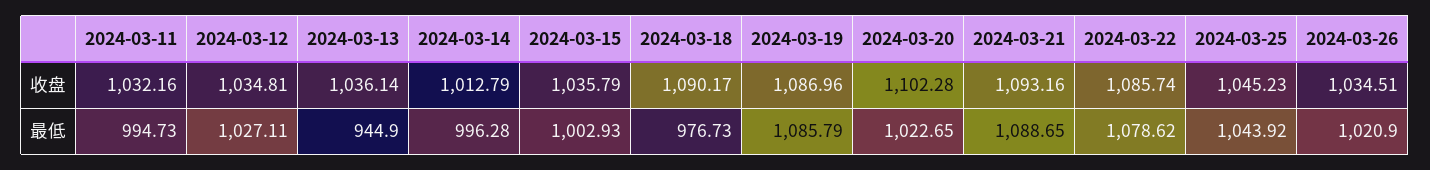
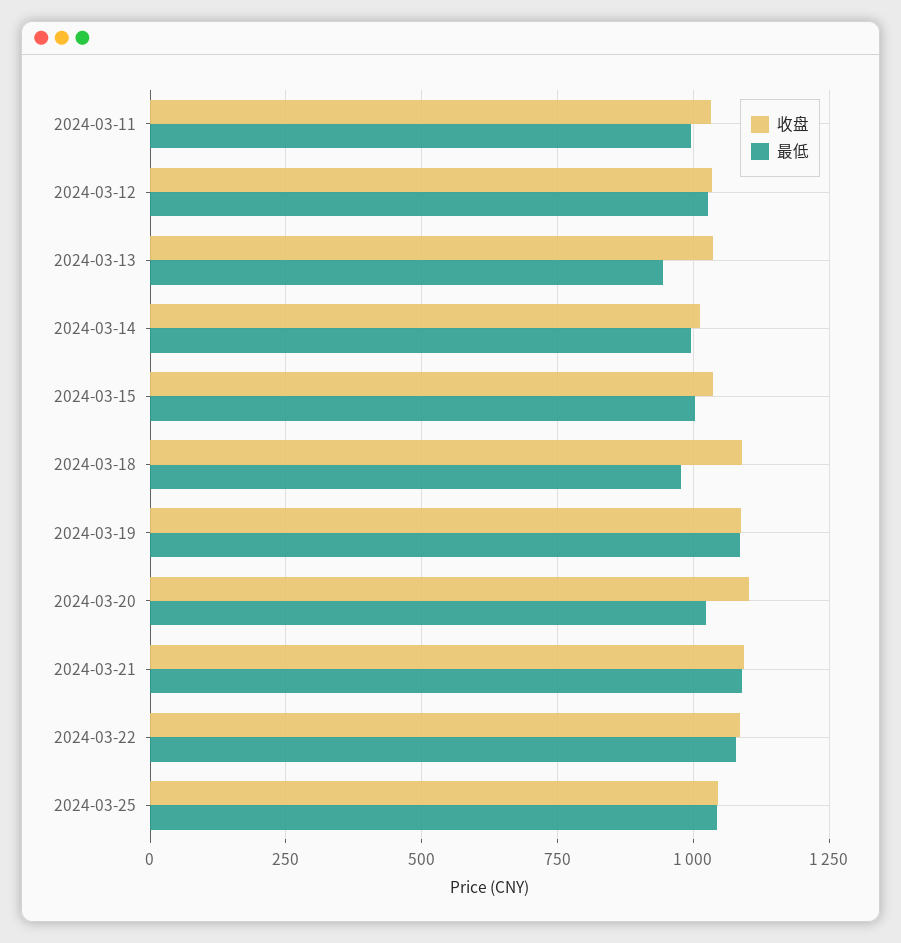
收盘, 2024-03-26: 1034.51 -> none
最低, 2024-03-26: 1020.9 -> none

